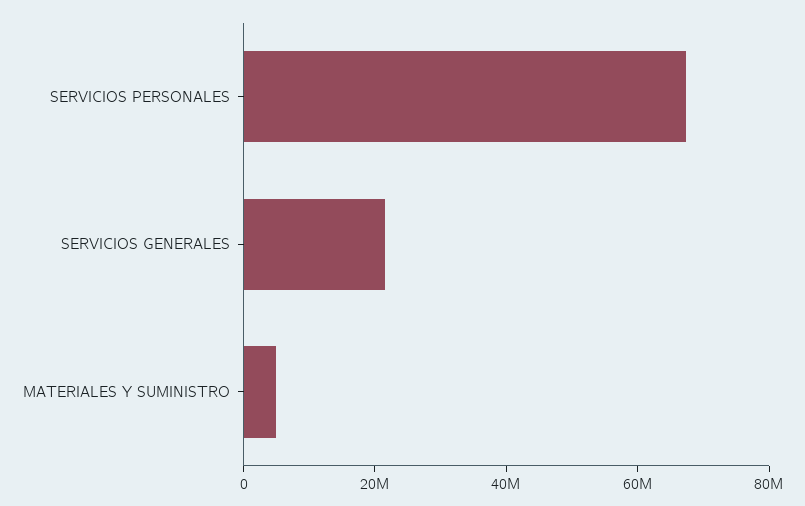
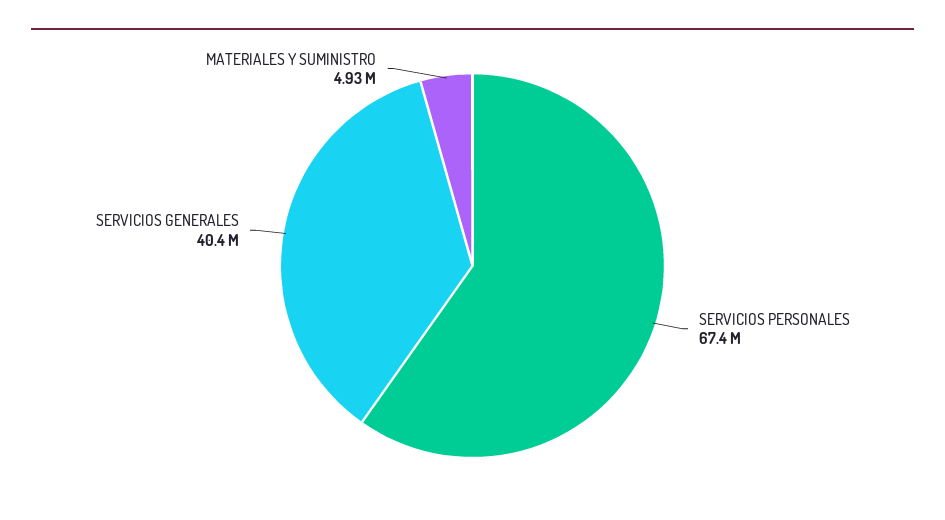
SERVICIOS GENERALES: 20000000 -> 40400000

